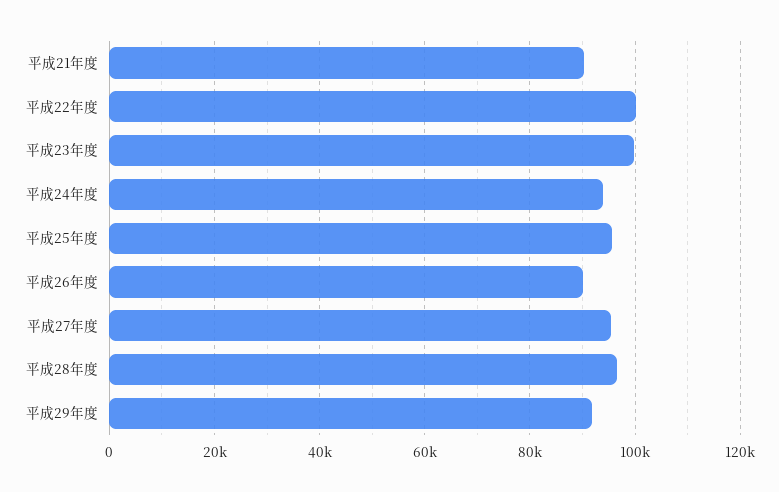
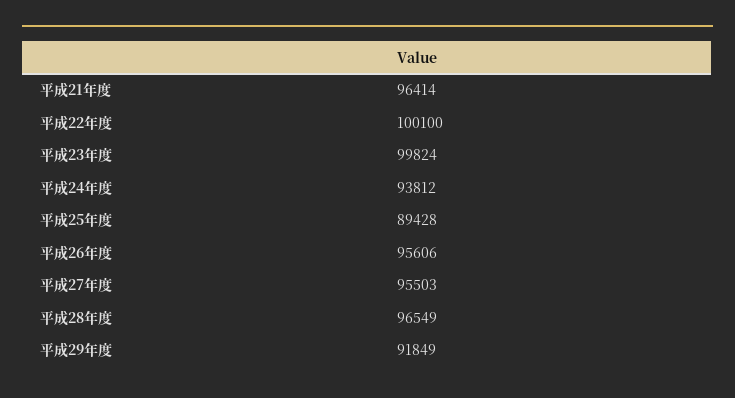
平成21年度: 90000 -> 96414
平成25年度: 96000 -> 89428
平成26年度: 90000 -> 95606

